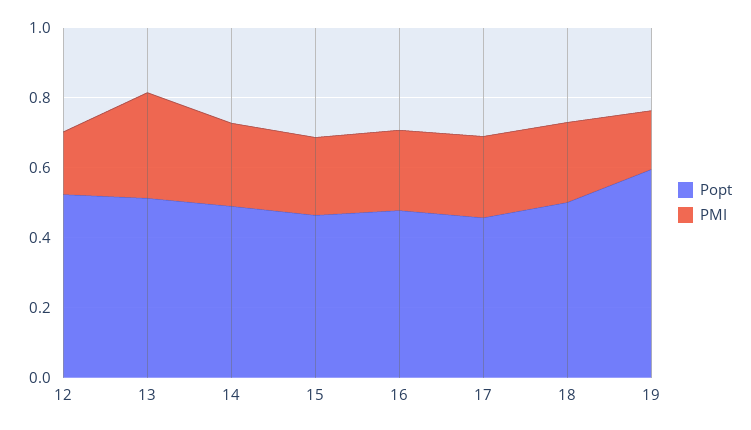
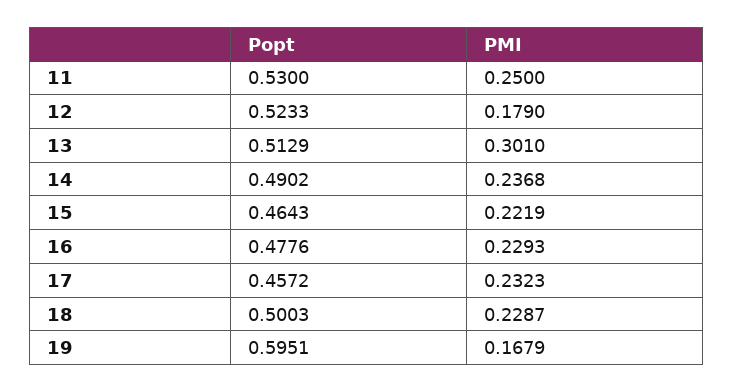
Popt, 11: none -> 0.53
PMI, 11: none -> 0.25

